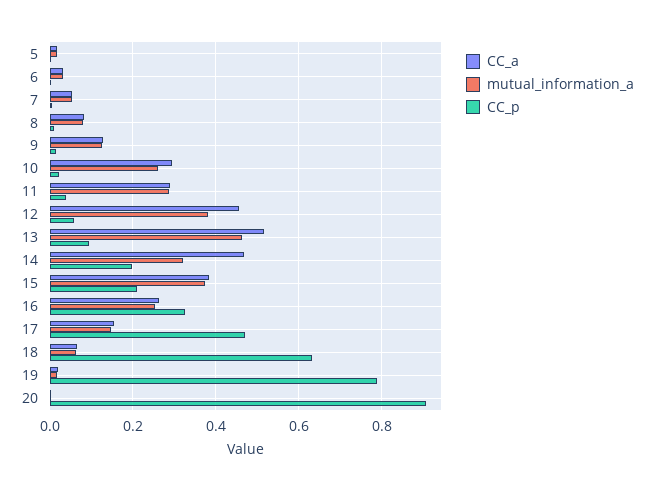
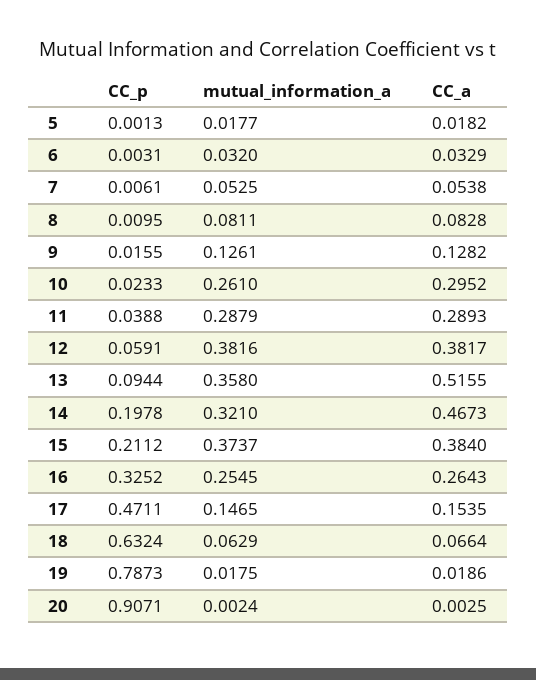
CC_a, 12: 0.46 -> 0.3817
mutual_information_a, 13: 0.46 -> 0.358

